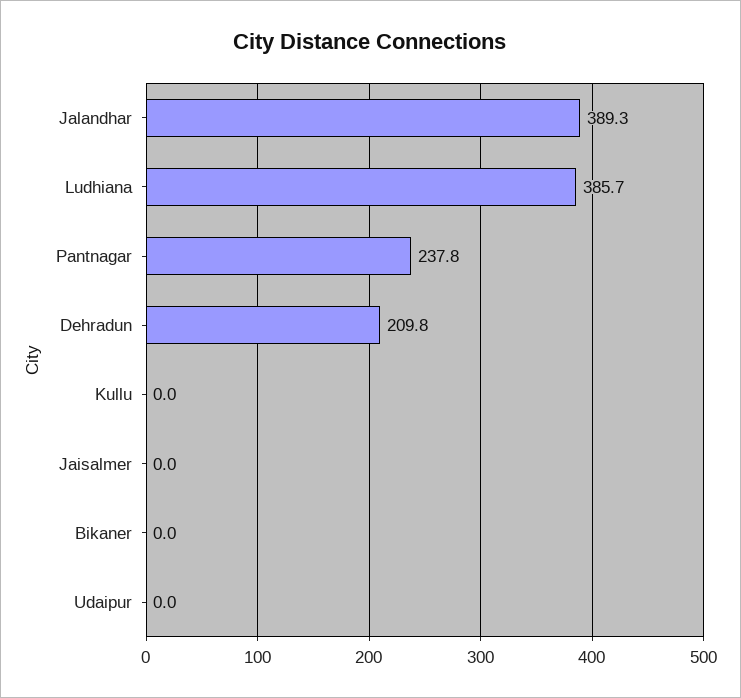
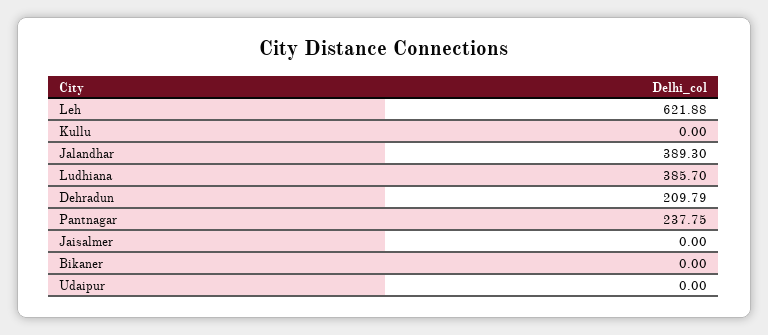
Leh: none -> 621.88

